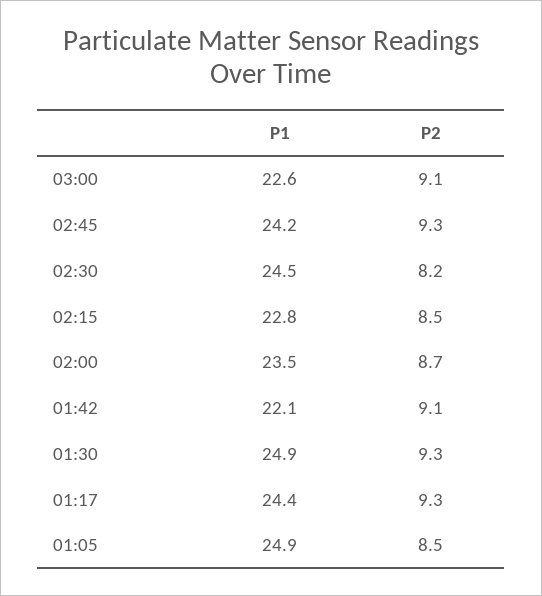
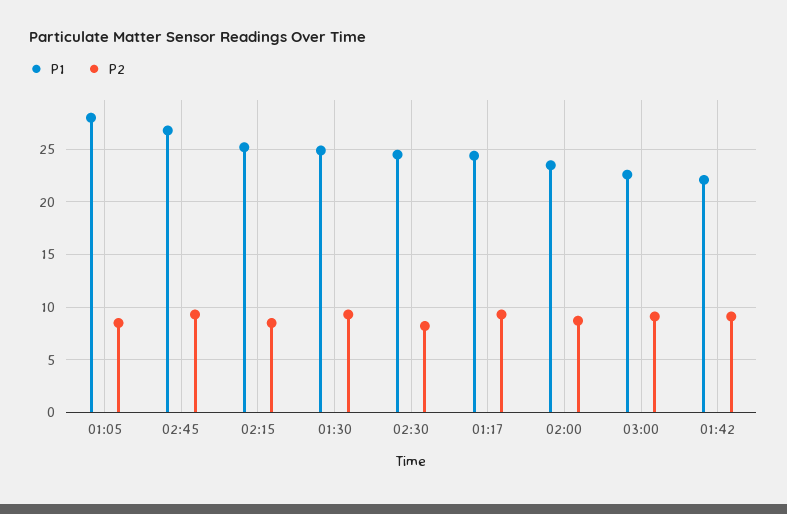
P1, 02:45: 24.2 -> 27
P1, 02:15: 22.8 -> 25
P1, 01:05: 24.9 -> 28

